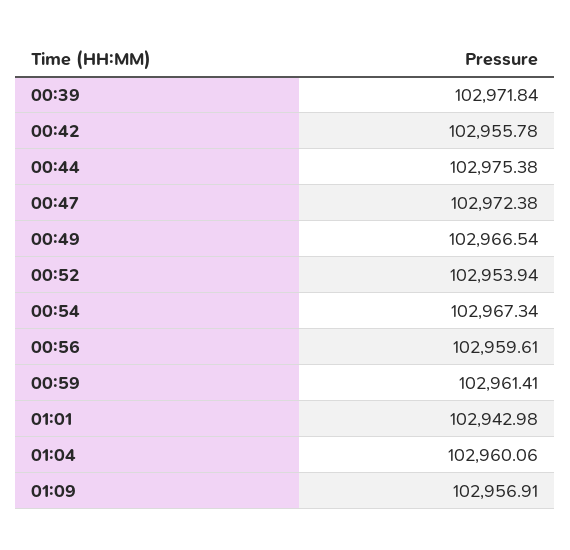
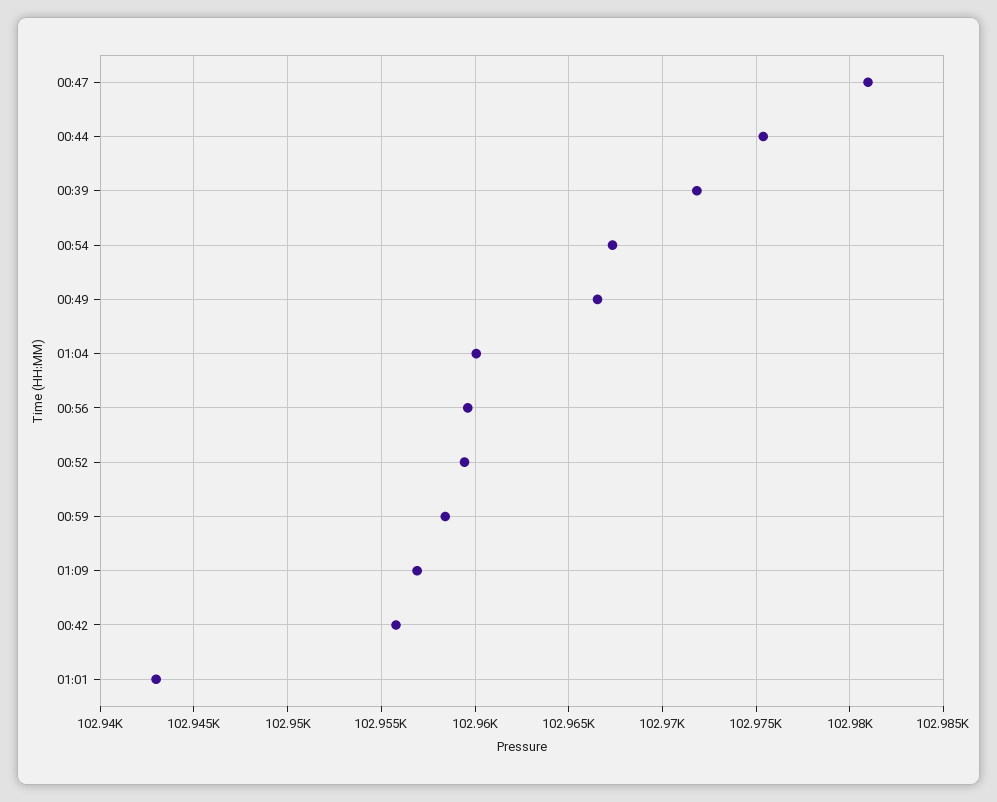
00:47: 102972.38 -> 102981
00:52: 102953.94 -> 102959.5
00:59: 102961.41 -> 102958.5

